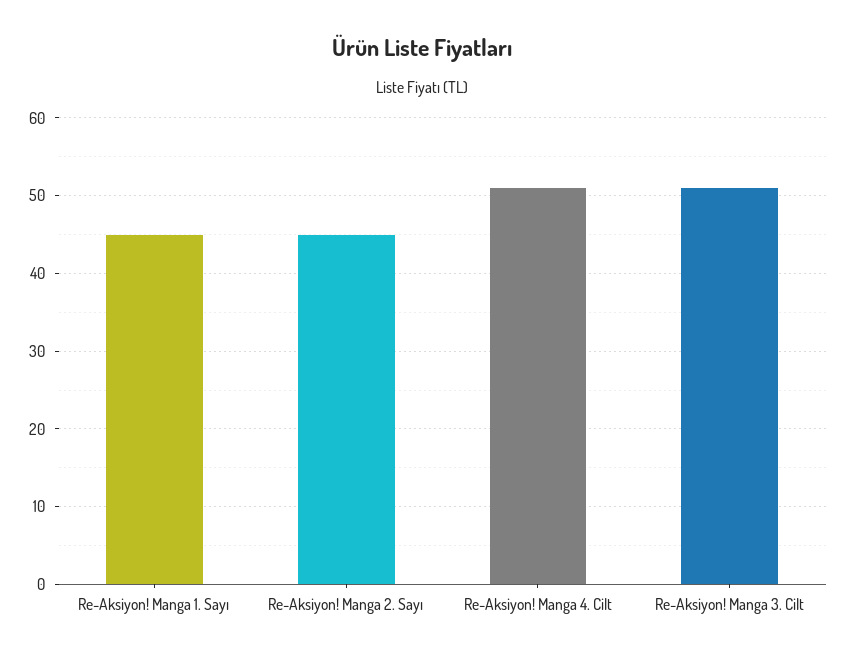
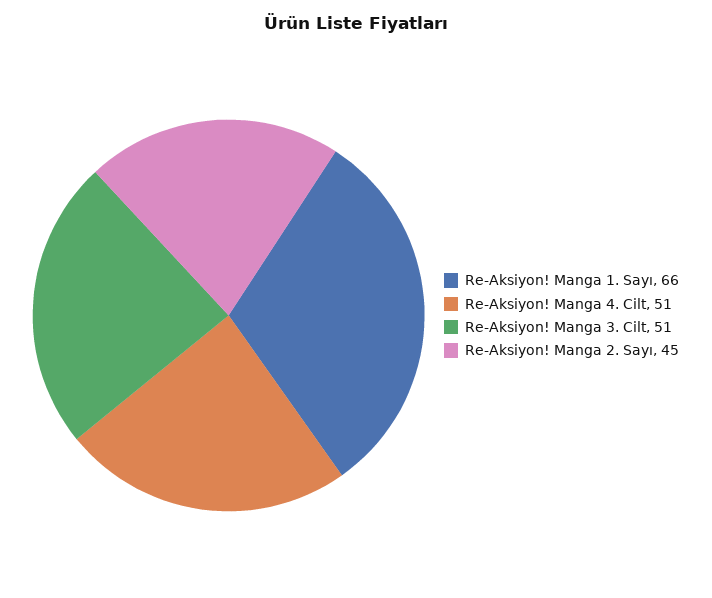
Re-Aksiyon! Manga 1. Sayı: 45 -> 66

